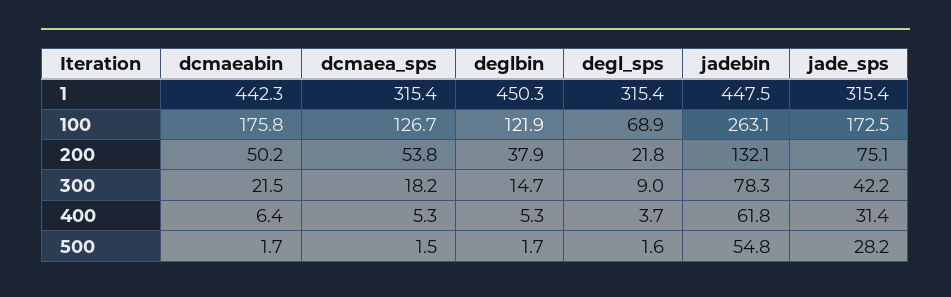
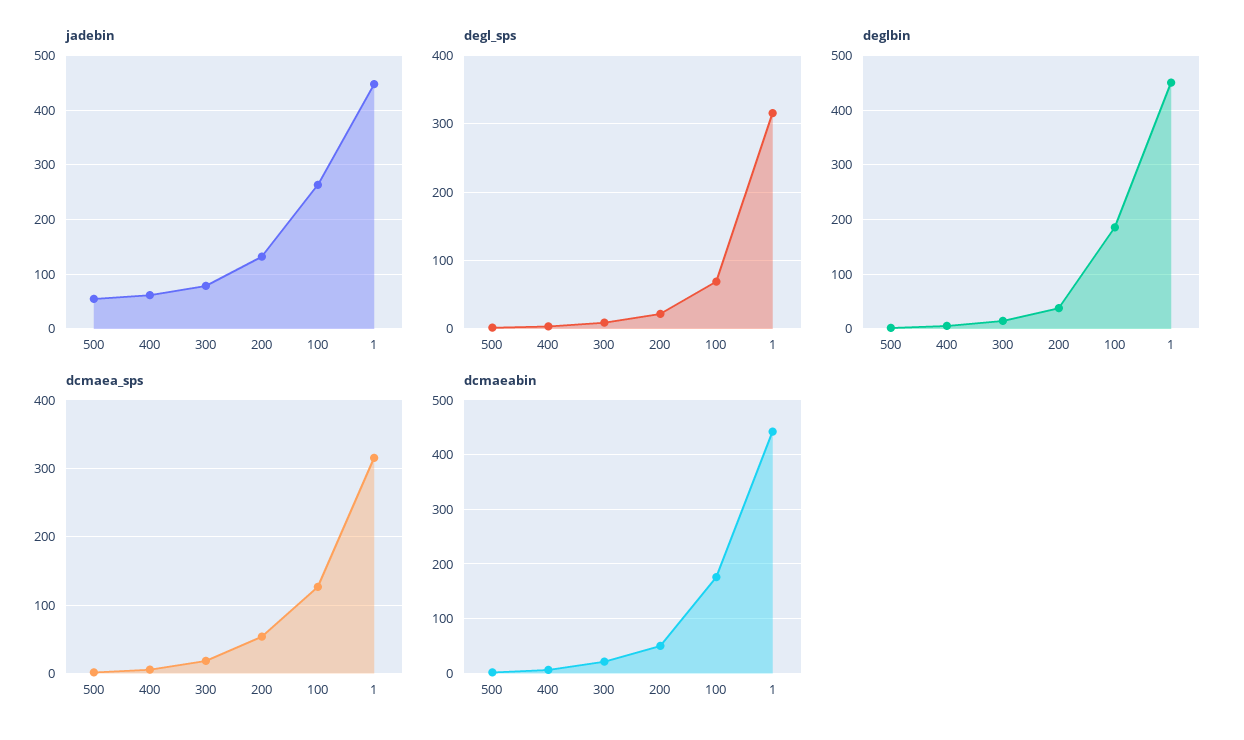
jade_sps, 1: 315.4 -> none
deglbin, 100: 121.9 -> 180
jade_sps, 100: 172.5 -> none
jade_sps, 200: 75.1 -> none
jade_sps, 300: 42.2 -> none
jade_sps, 400: 31.4 -> none
jade_sps, 500: 28.2 -> none

